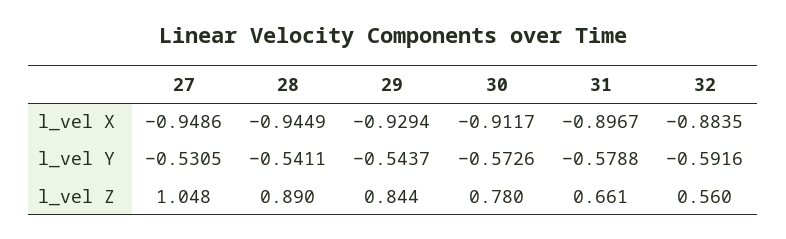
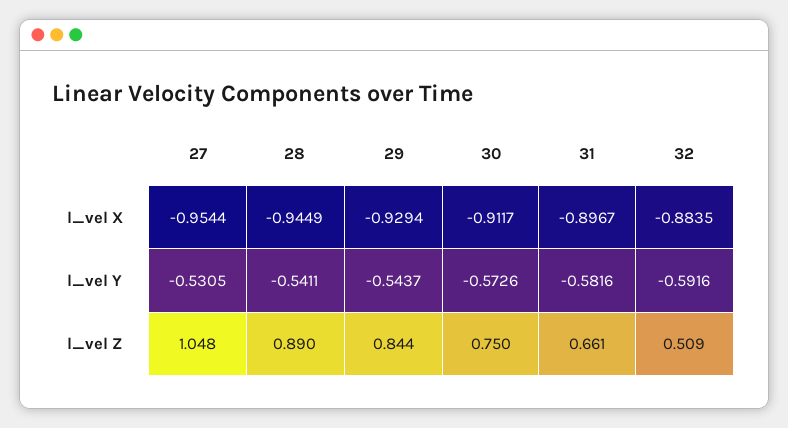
27, l_vel X: -0.9486 -> -0.9544
31, l_vel Y: -0.5788 -> -0.5816
30, l_vel Z: 0.78 -> 0.75
32, l_vel Z: 0.56 -> 0.509

